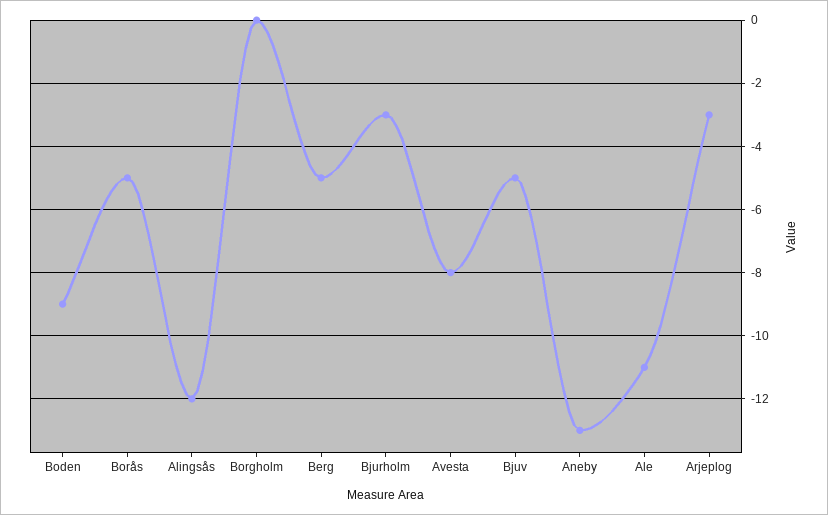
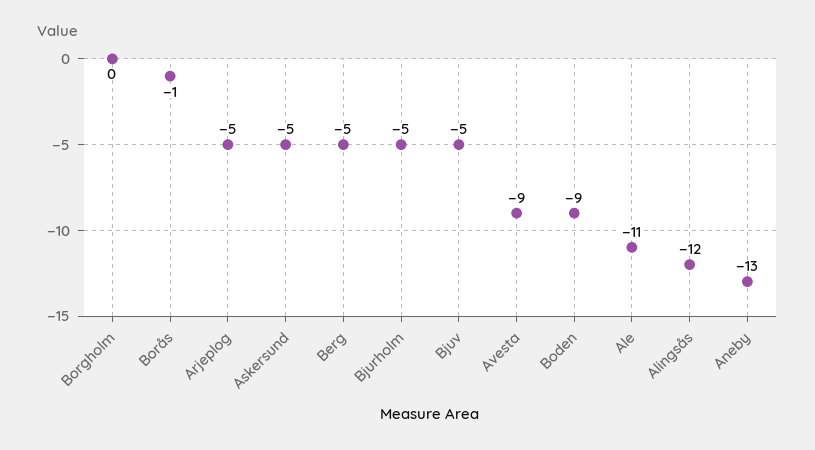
Borås: -5 -> -1
Bjurholm: -3 -> -5
Avesta: -8 -> -9
Arjeplog: -3 -> -5
Askersund: none -> -5

